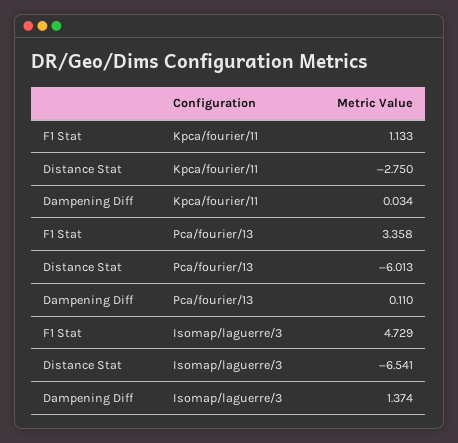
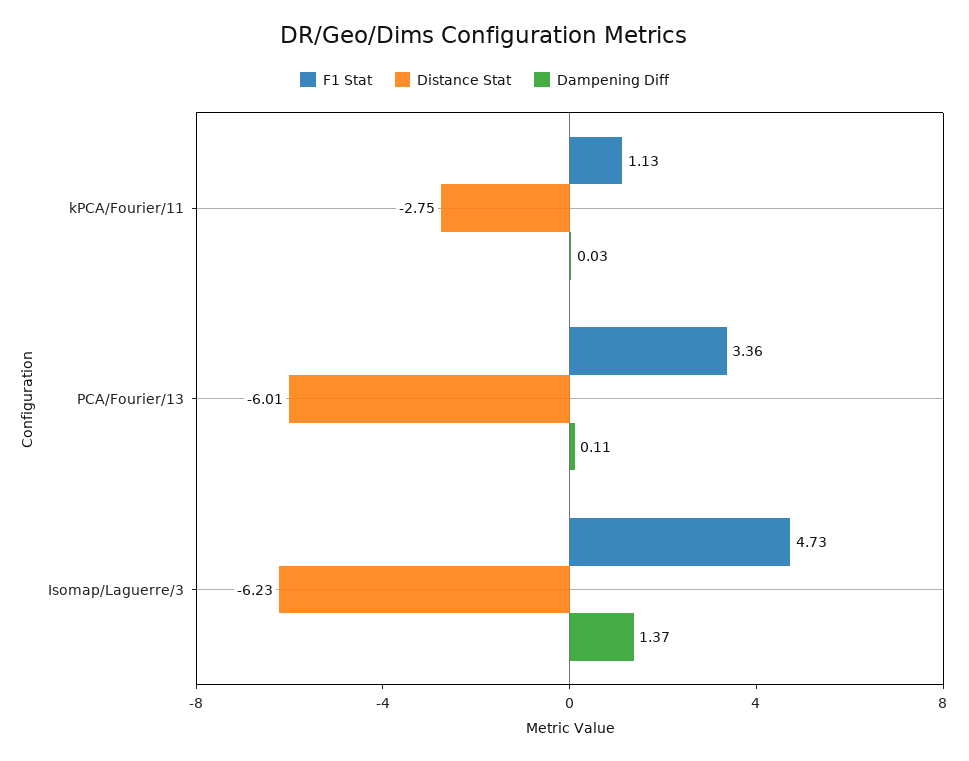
Distance Stat, Isomap/laguerre/3: -6.541 -> -6.23

